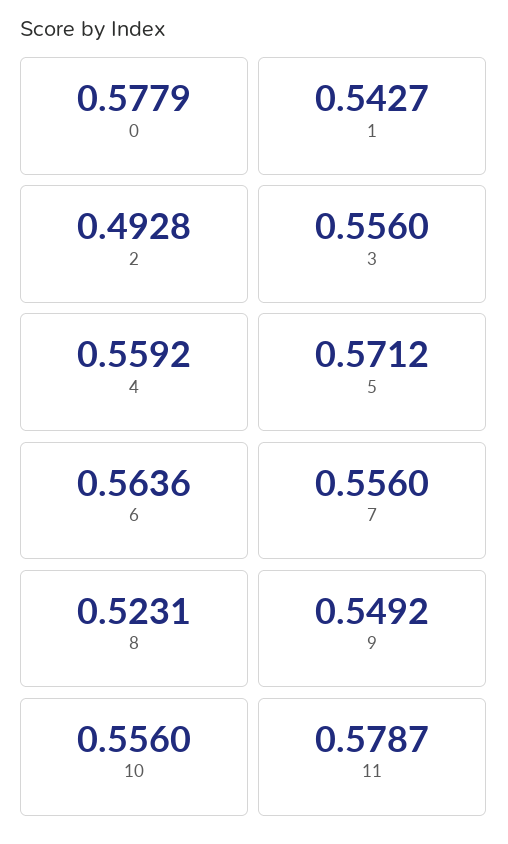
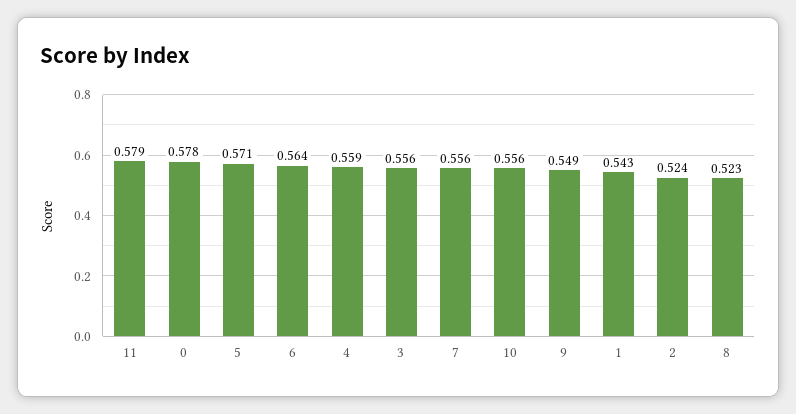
2: 0.4928 -> 0.524

